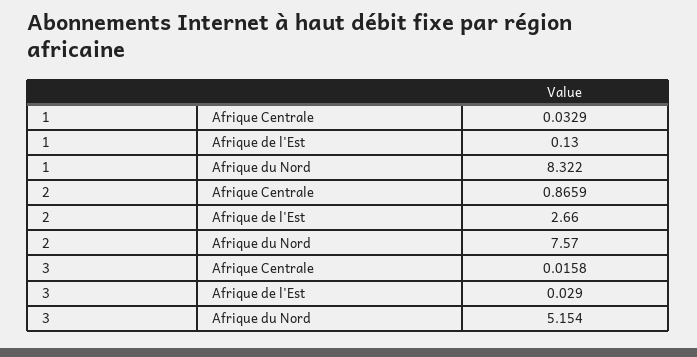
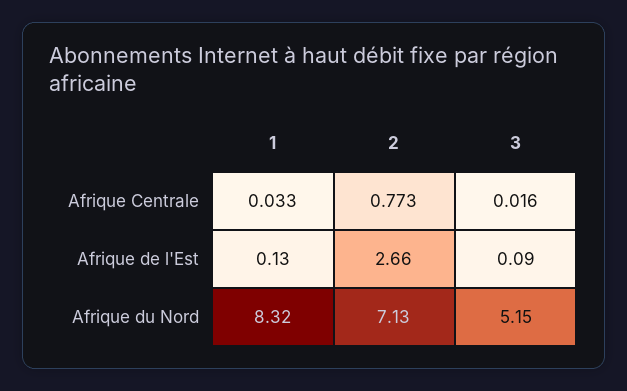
2, Afrique Centrale: 0.8659 -> 0.773
2, Afrique du Nord: 7.57 -> 7.13
3, Afrique de l'Est: 0.029 -> 0.09

